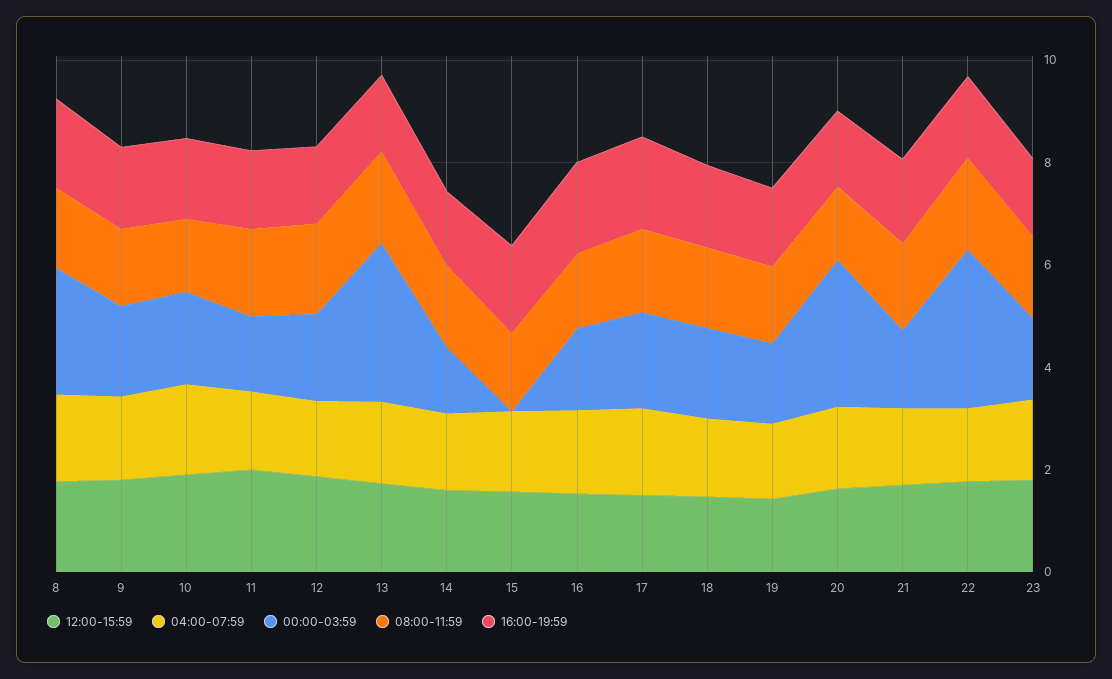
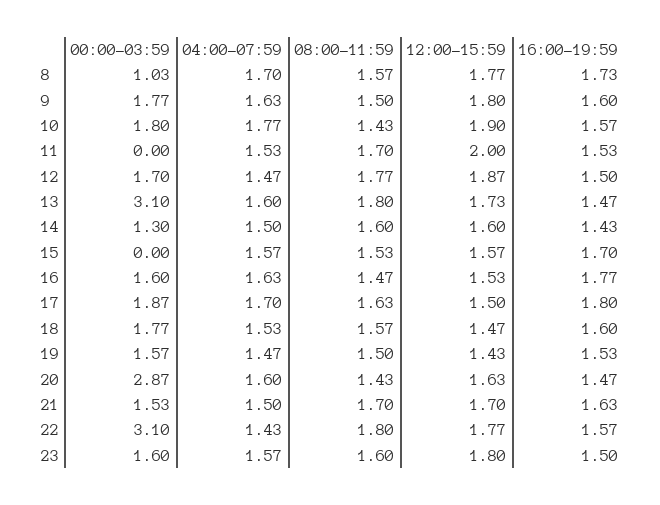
00:00-03:59, 8: 2.5 -> 1.03
00:00-03:59, 11: 1.5 -> 0

